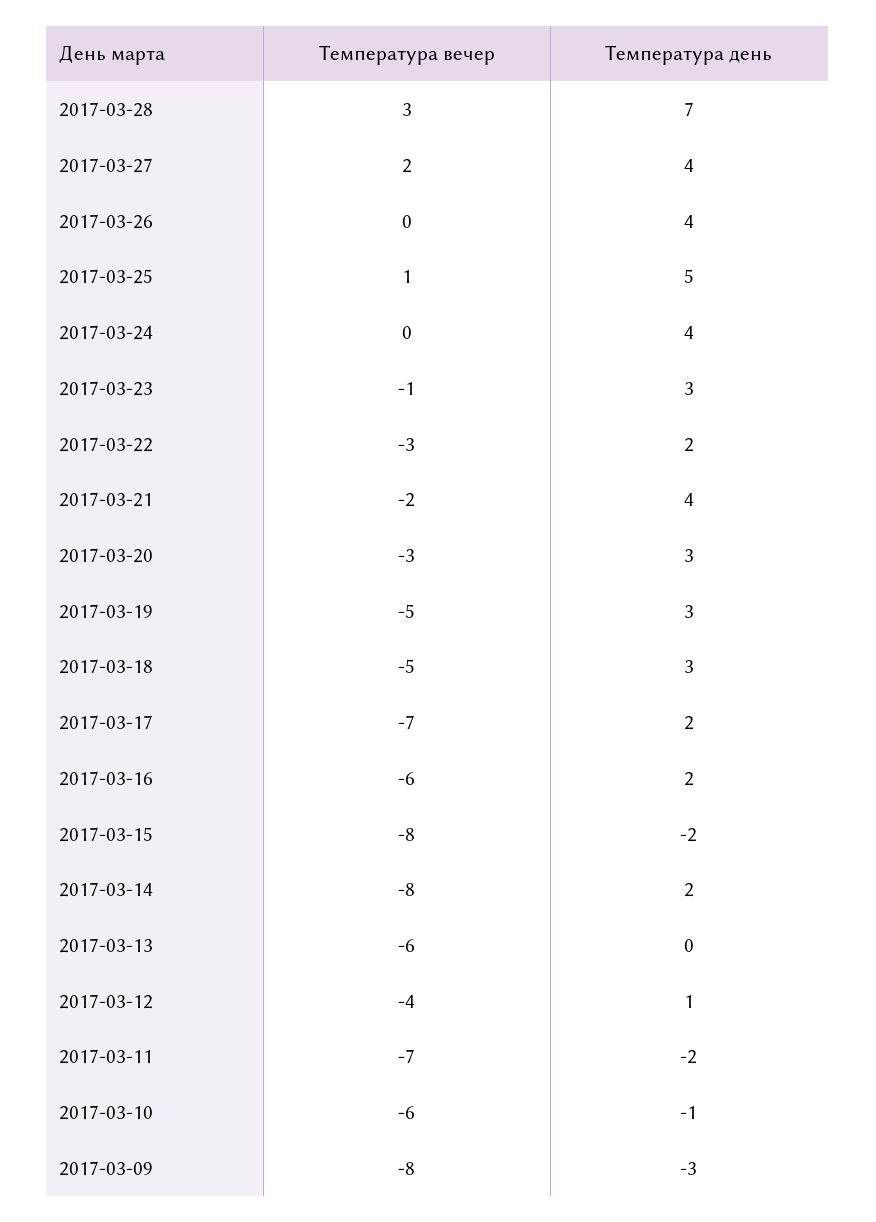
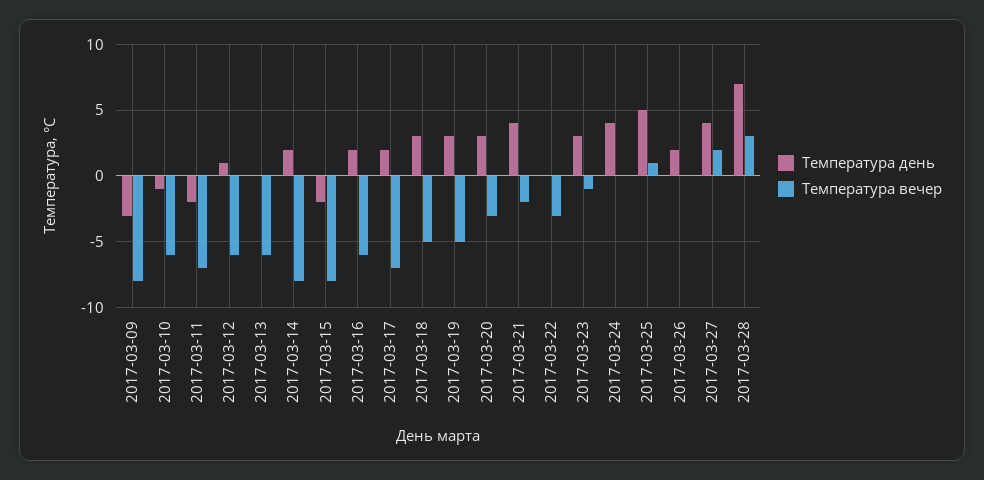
Температура день, 2017-03-26: 4 -> 2
Температура день, 2017-03-22: 2 -> 0
Температура вечер, 2017-03-12: -4 -> -6

